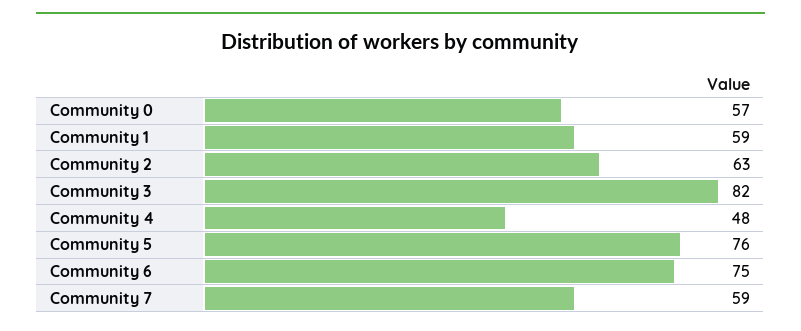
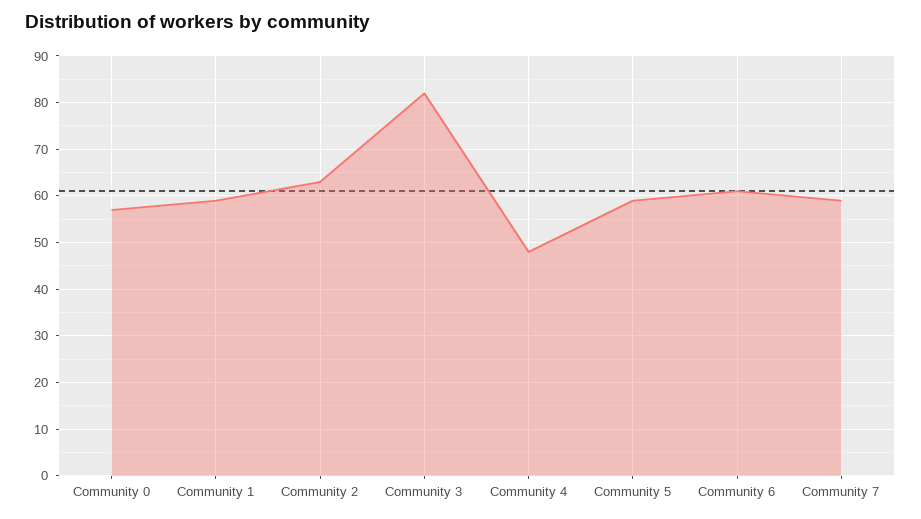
Community 5: 76 -> 60
Community 6: 75 -> 60

